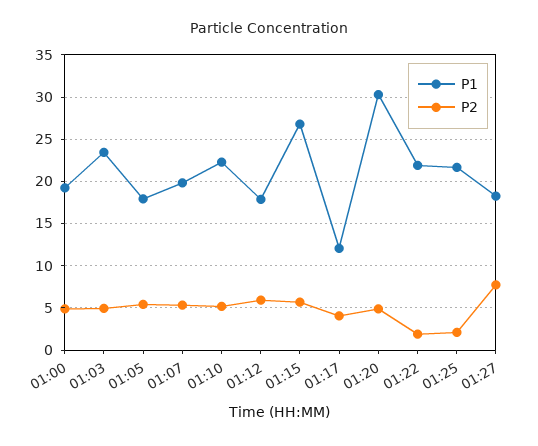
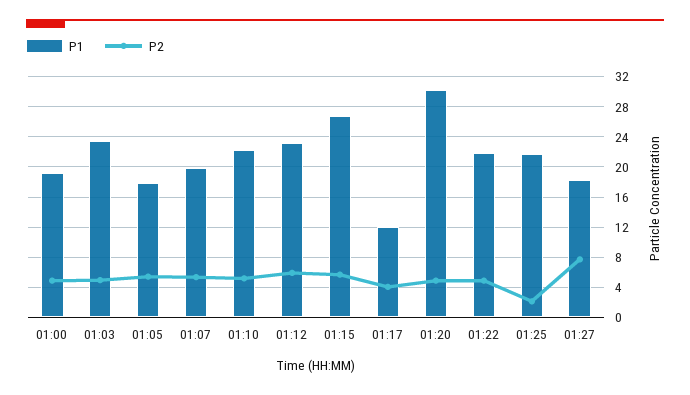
P1, 01:12: 18 -> 23
P2, 01:22: 2 -> 5

